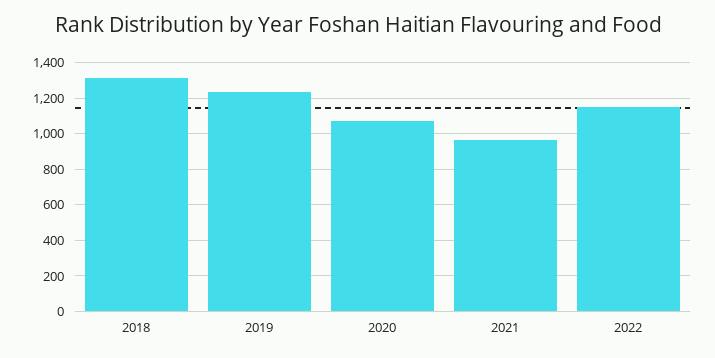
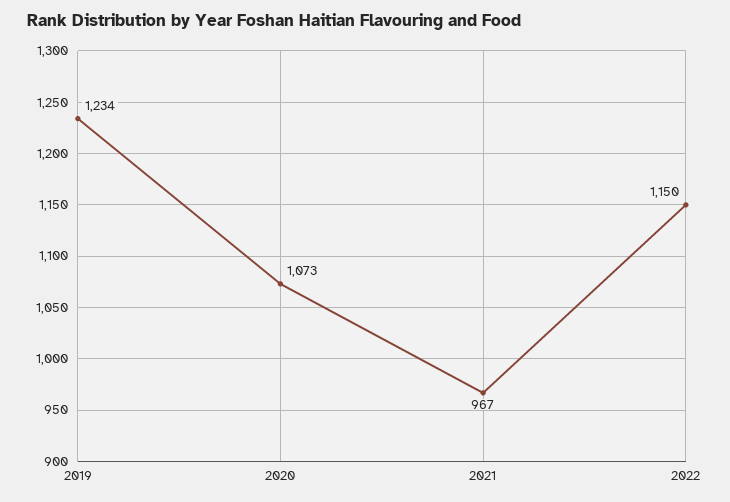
2018: 1300 -> none

